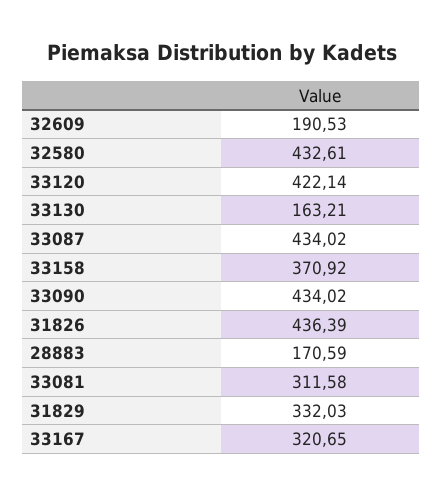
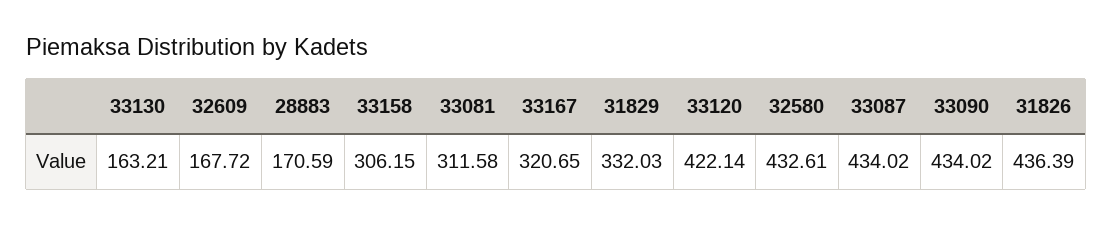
32609: 190.53 -> 167.72
33158: 370.92 -> 306.15

